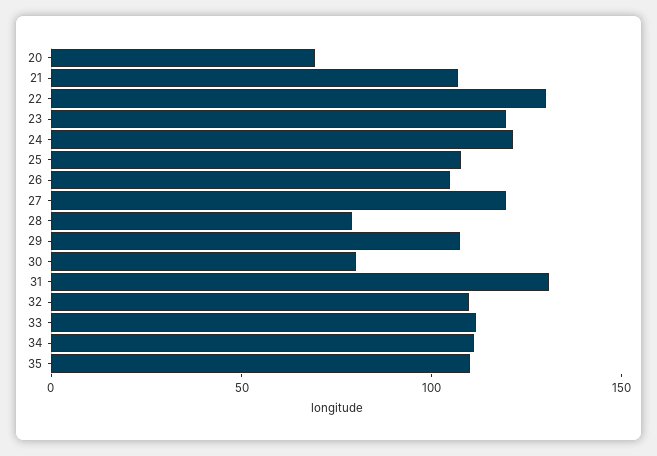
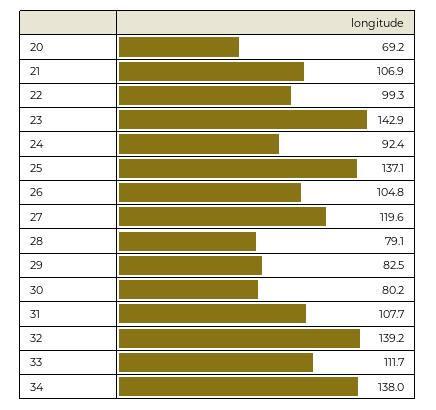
22: 130 -> 99.3
23: 120 -> 142.9
24: 120 -> 92.4
25: 110 -> 137.1
29: 110 -> 82.5
31: 130 -> 107.7
32: 110 -> 139.2
34: 110 -> 138
35: 110 -> none

